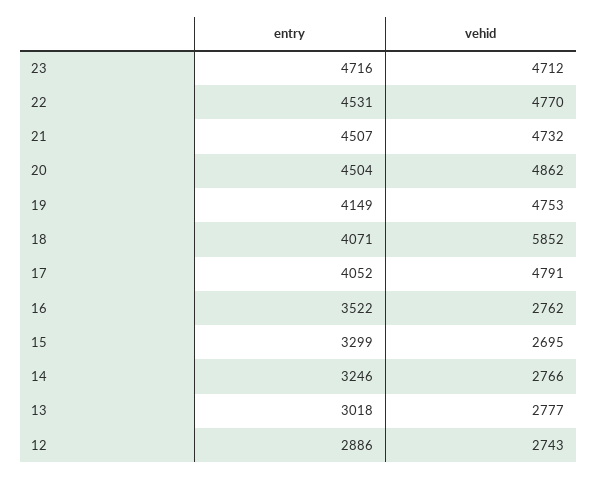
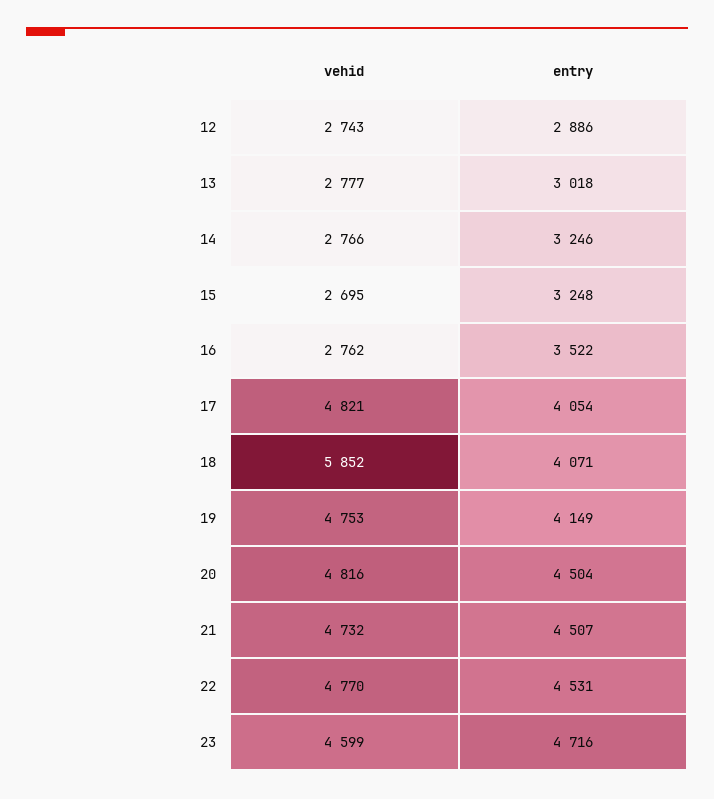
vehid, 23: 4712 -> 4599
vehid, 20: 4862 -> 4816
entry, 17: 4052 -> 4054
vehid, 17: 4791 -> 4821
entry, 15: 3299 -> 3248

